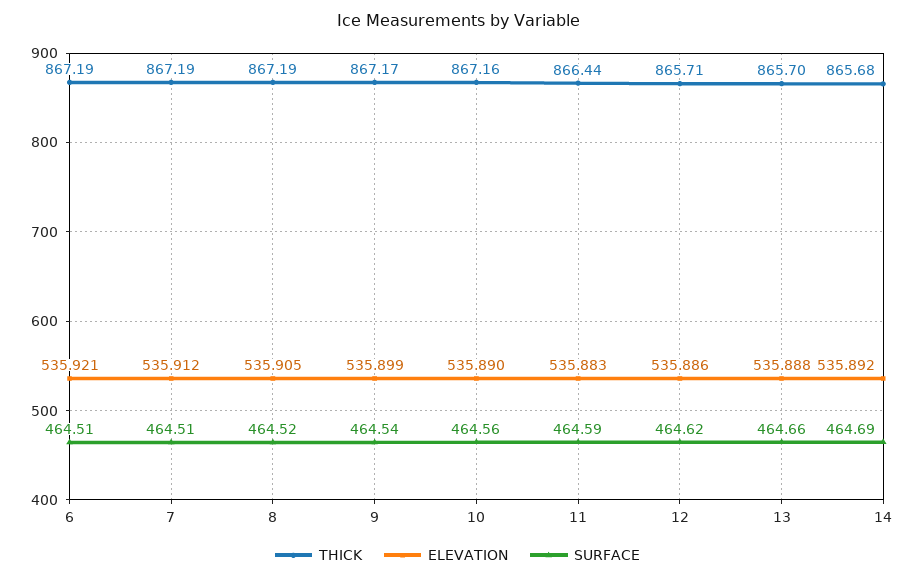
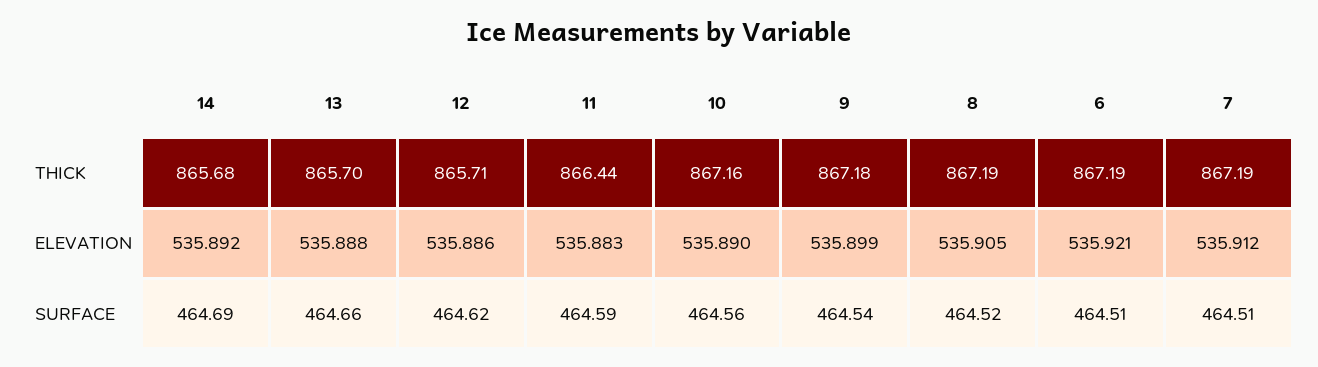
THICK, 9: 867.17 -> 867.18

